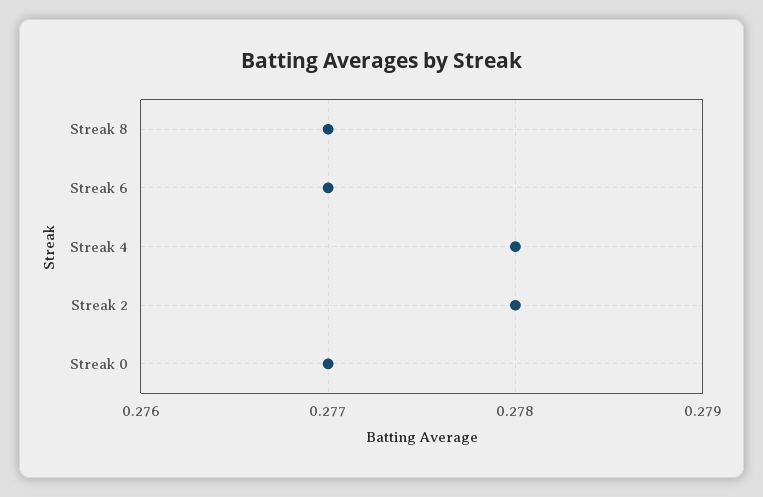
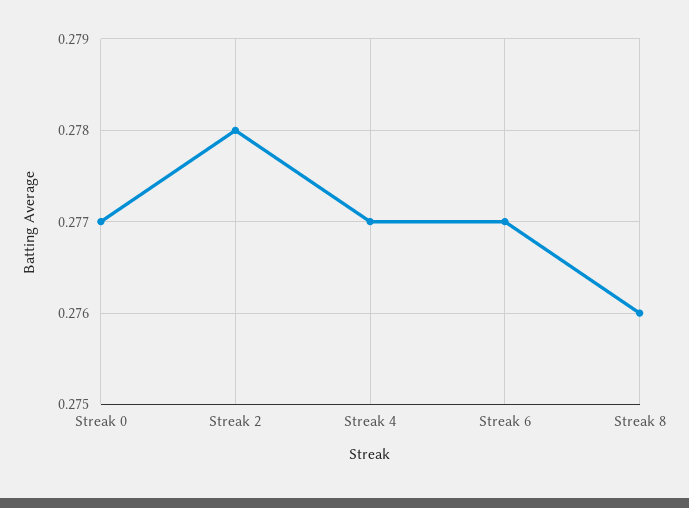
Streak 8: 0.277 -> 0.276
Streak 4: 0.278 -> 0.277

